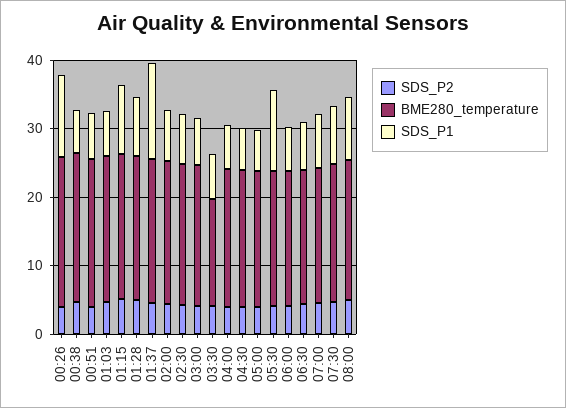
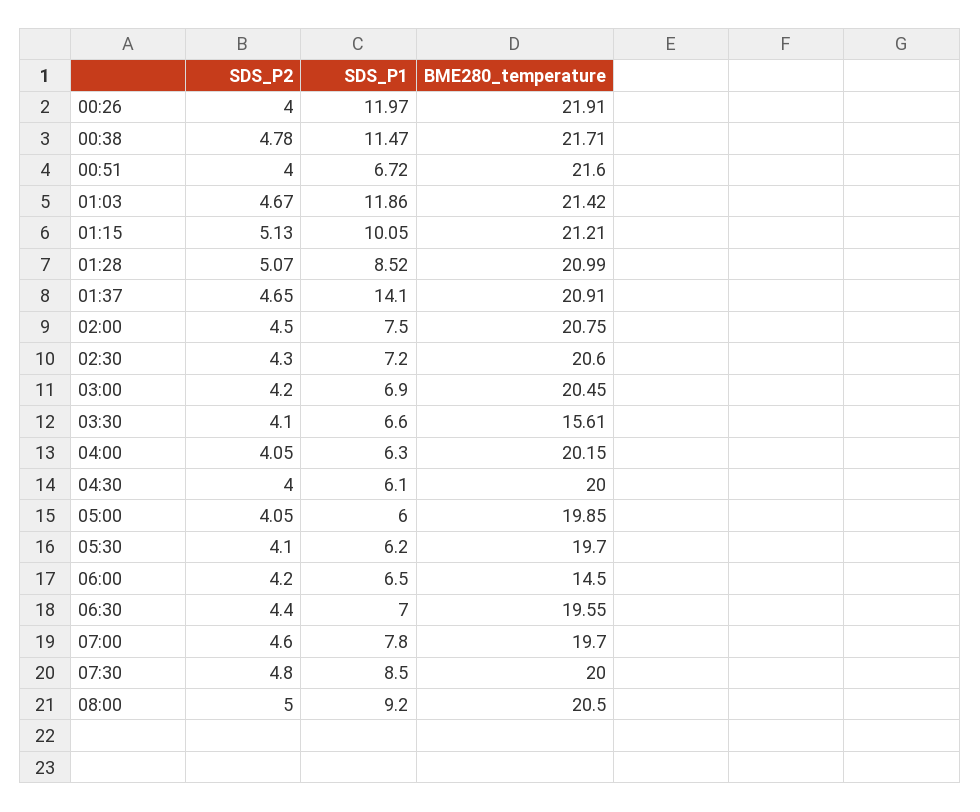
SDS_P1, 00:38: 6 -> 11.47
SDS_P1, 01:03: 6 -> 11.86
SDS_P1, 05:30: 12 -> 6.2
BME280_temperature, 06:00: 20 -> 14.5

